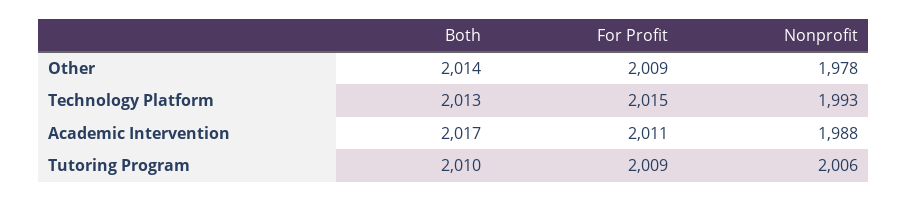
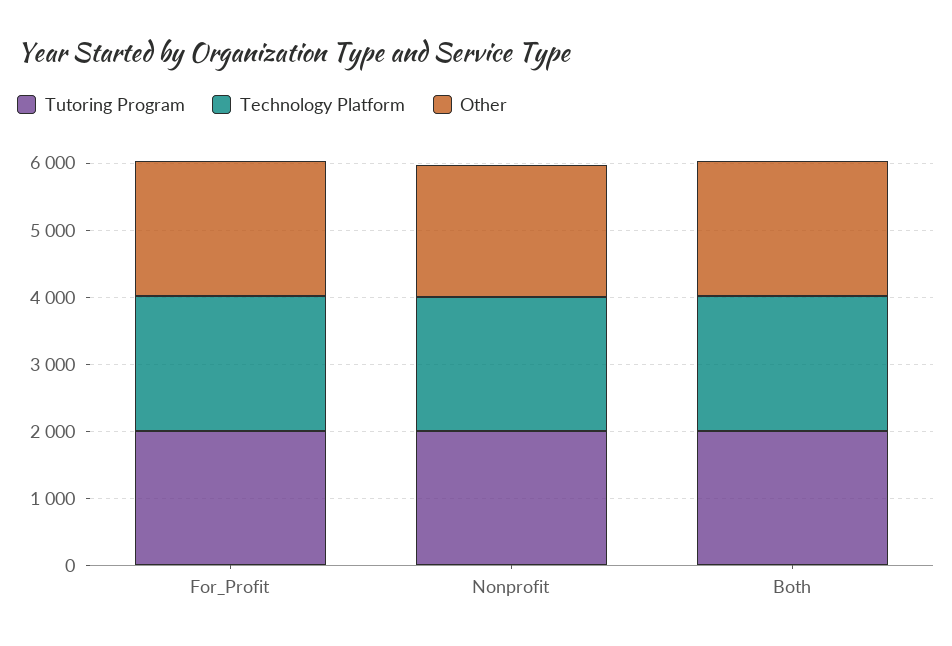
Academic Intervention, Both: 2017 -> none
Academic Intervention, For Profit: 2011 -> none
Academic Intervention, Nonprofit: 1988 -> none

